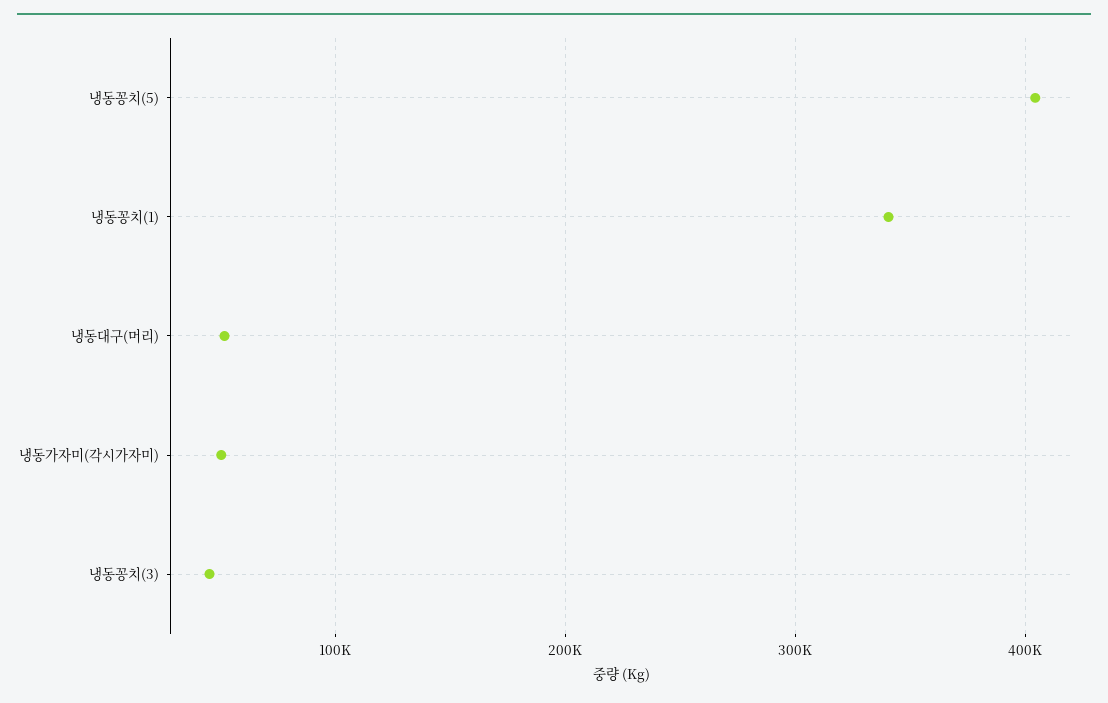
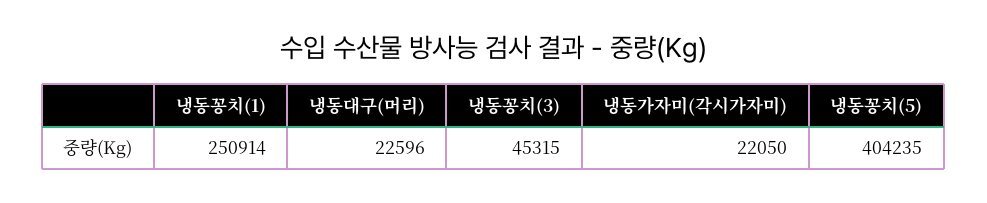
냉동꽁치(1): 340000 -> 250914
냉동대구(머리): 50000 -> 22596
냉동가자미(각시가자미): 50000 -> 22050

